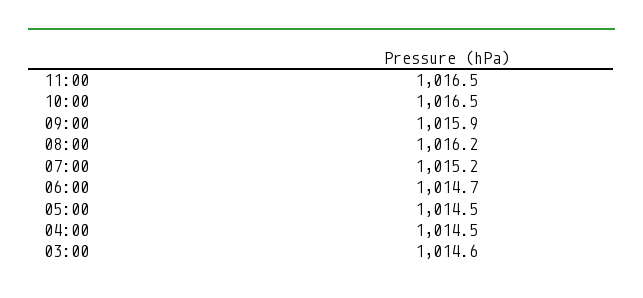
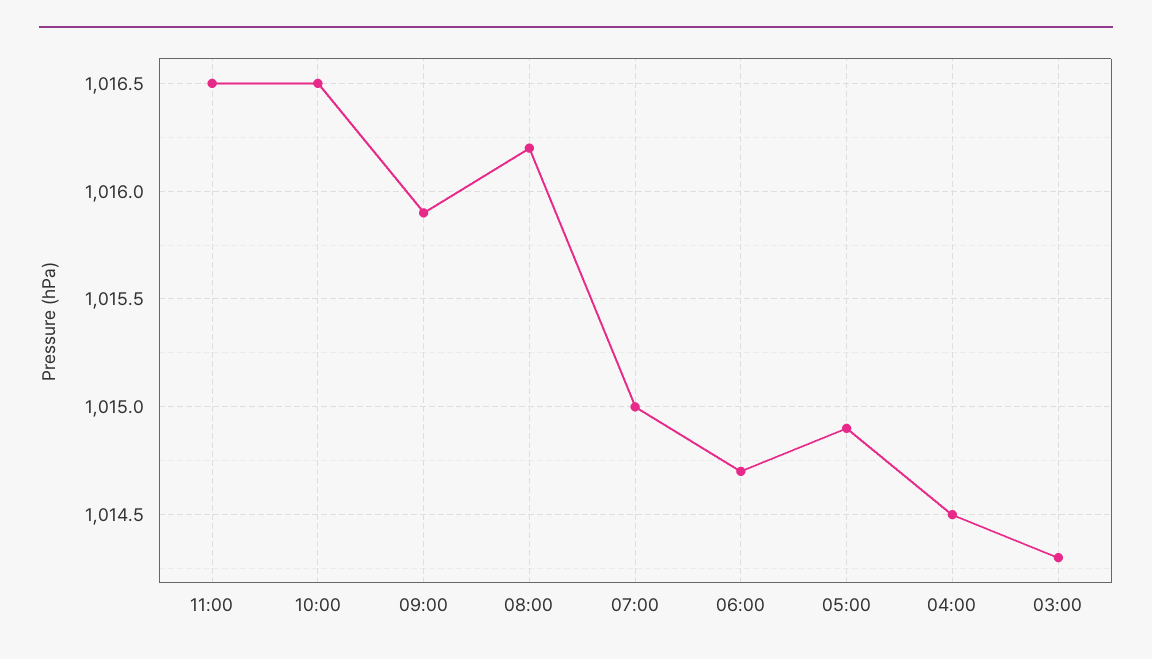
07:00: 1015.2 -> 1015
05:00: 1014.5 -> 1014.9
03:00: 1014.6 -> 1014.3

